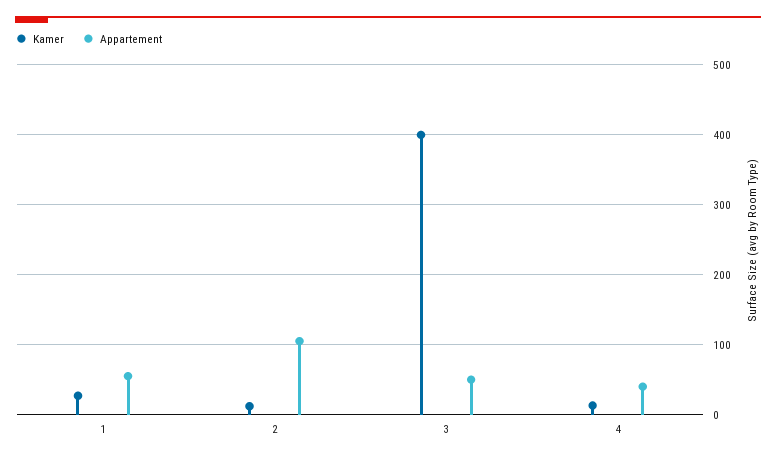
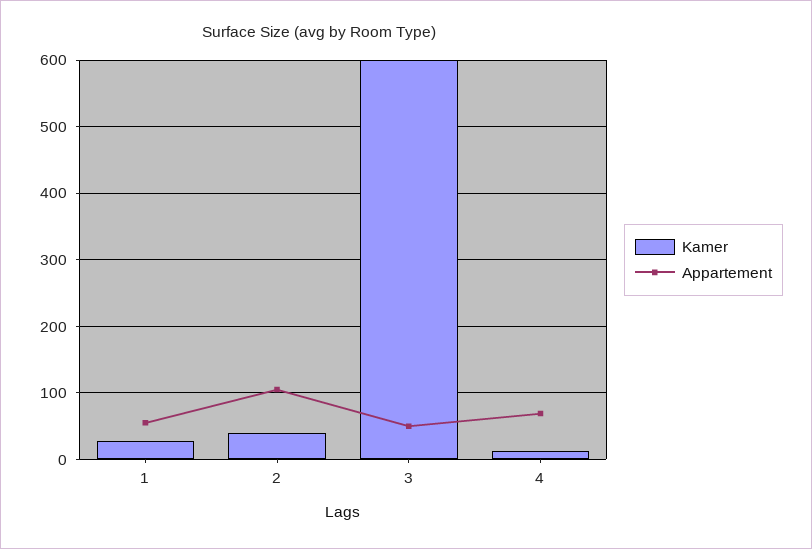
Kamer, 2: 10 -> 40
Kamer, 3: 400 -> 600
Appartement, 4: 40 -> 70

